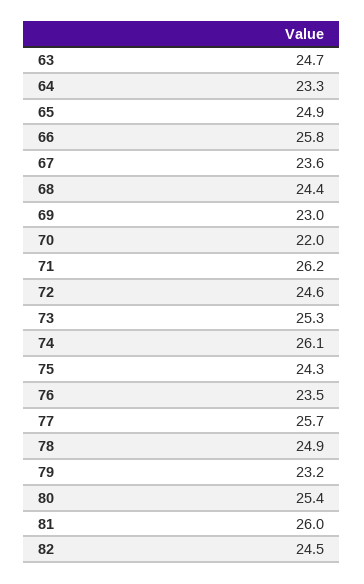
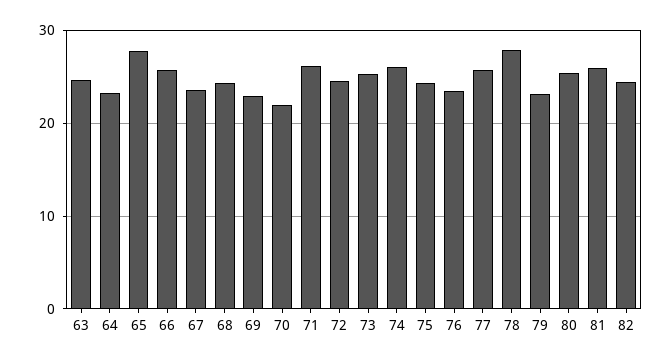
65: 24.9 -> 28
78: 24.9 -> 28

